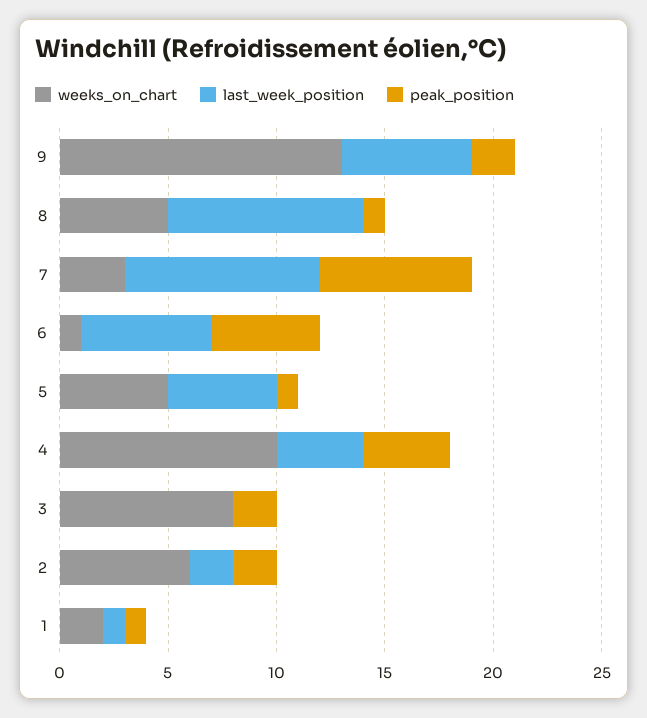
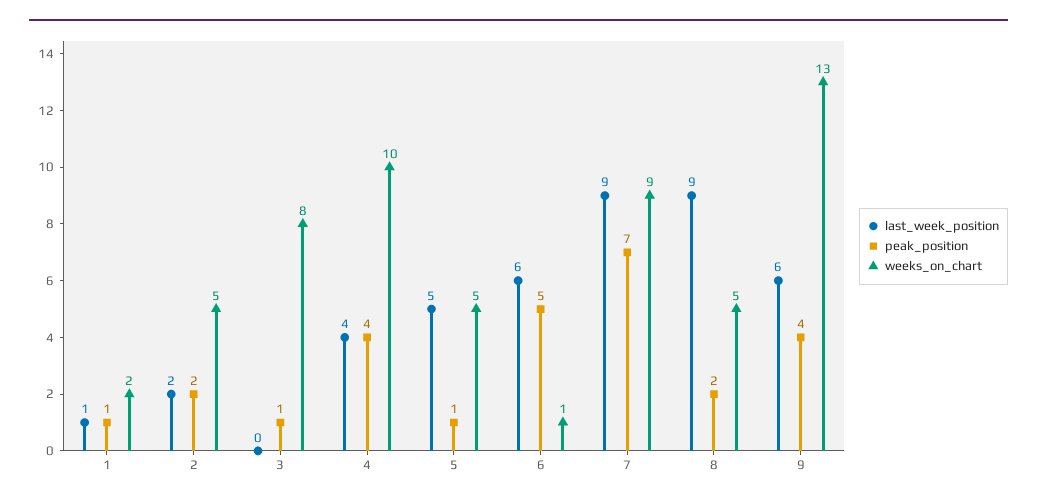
peak_position, 9: 2 -> 4
peak_position, 8: 1 -> 2
weeks_on_chart, 7: 3 -> 9
peak_position, 3: 2 -> 1
weeks_on_chart, 2: 6 -> 5

